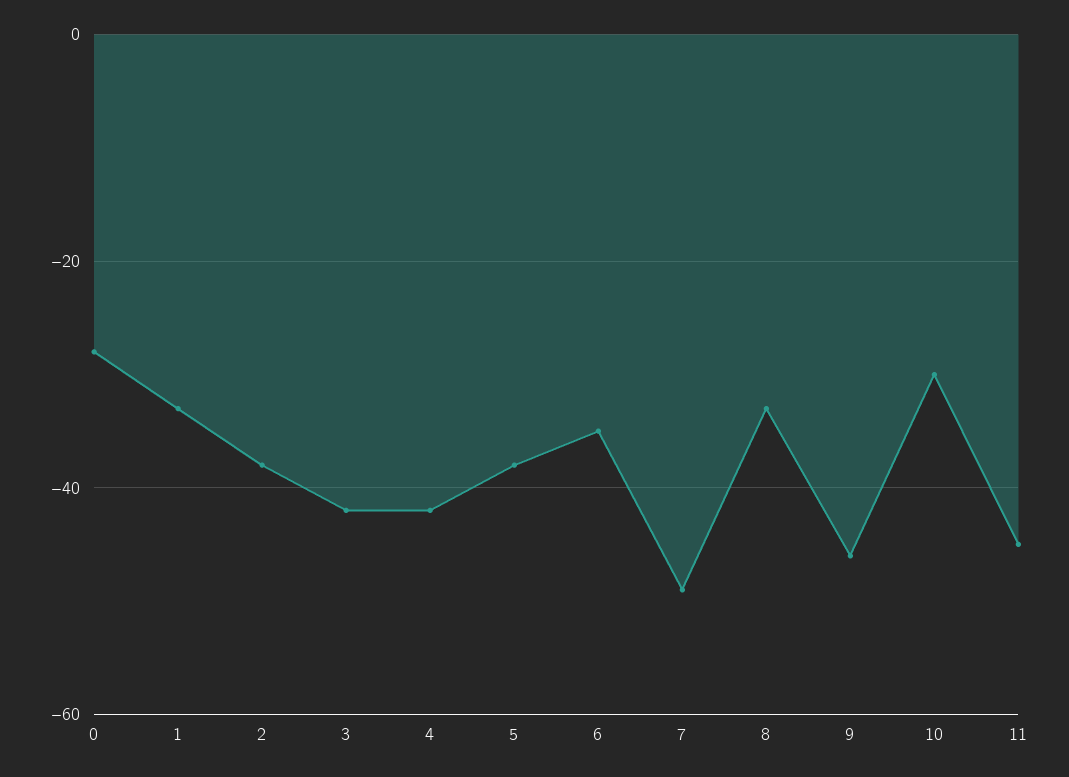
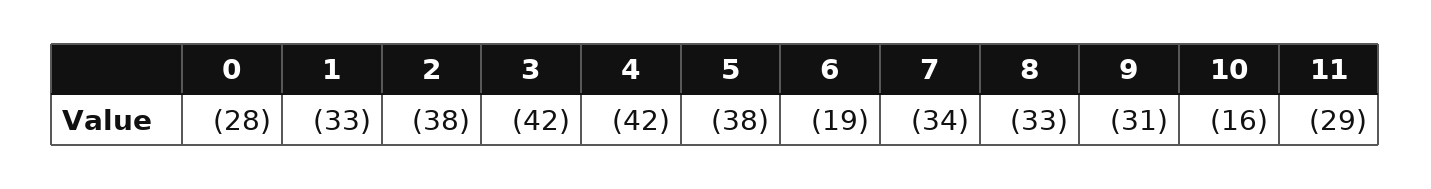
6: -35 -> -19
7: -50 -> -34
9: -45 -> -31
10: -30 -> -16
11: -45 -> -29

